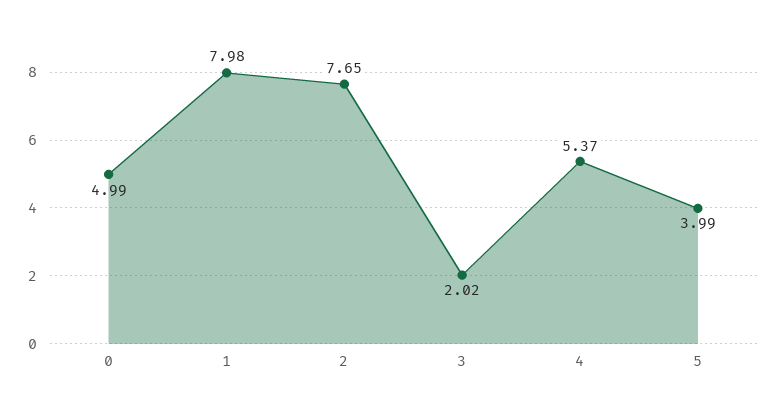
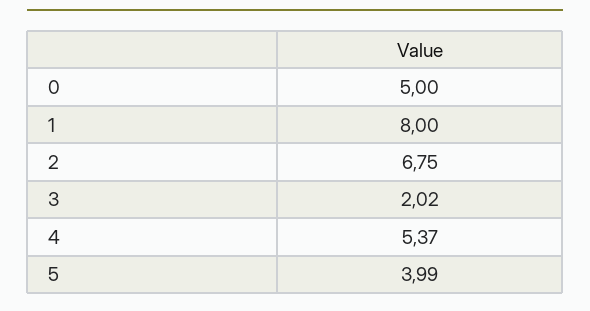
0: 4.99 -> 5
1: 7.98 -> 8
2: 7.65 -> 6.75

